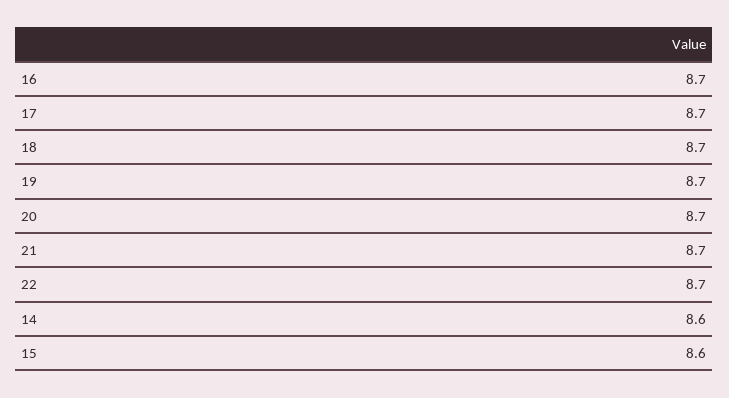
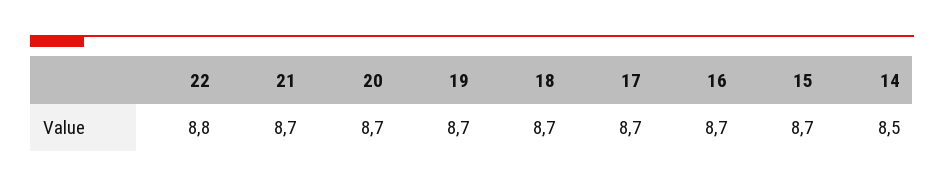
22: 8.7 -> 8.8
14: 8.6 -> 8.5
15: 8.6 -> 8.7

